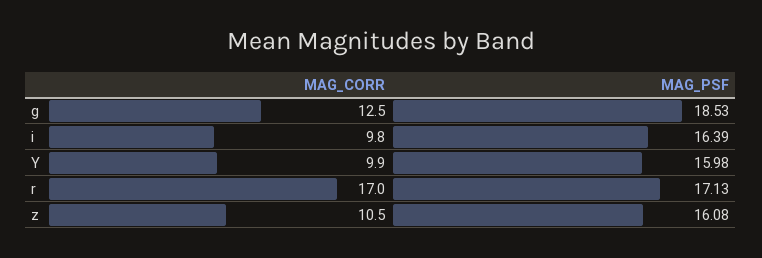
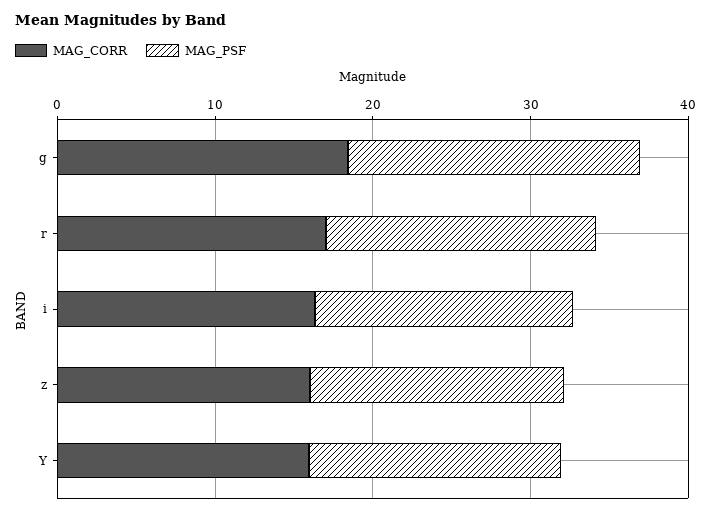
MAG_CORR, g: 12.5 -> 18
MAG_CORR, i: 9.8 -> 16
MAG_CORR, Y: 9.9 -> 16
MAG_CORR, z: 10.5 -> 16

